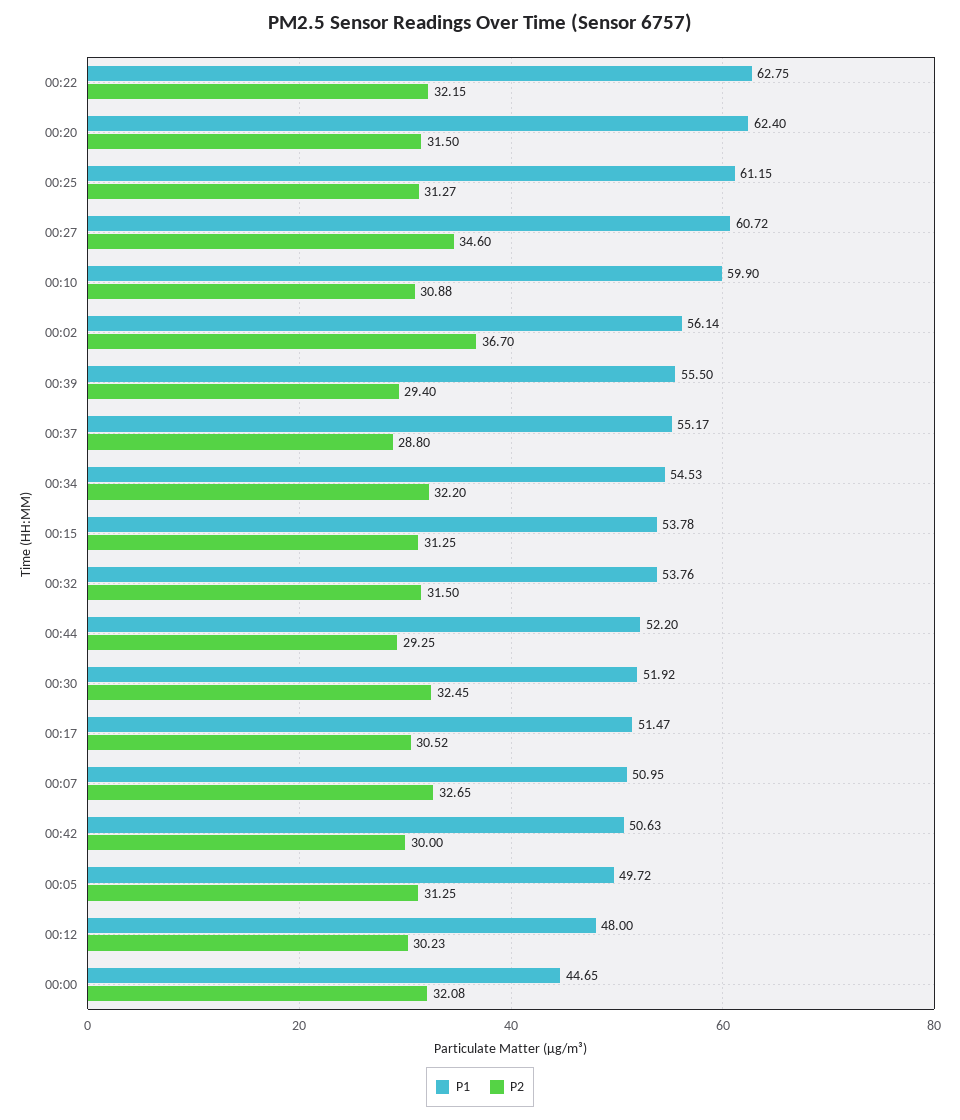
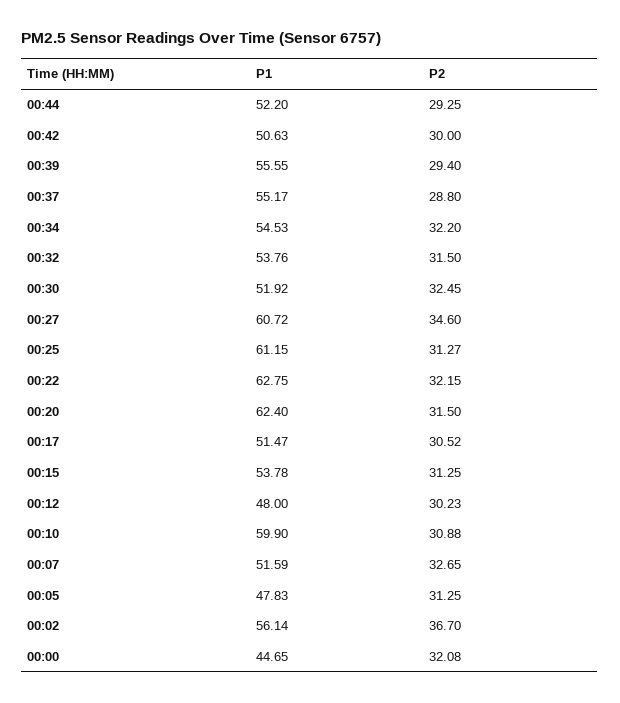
P1, 00:39: 55.5 -> 55.55
P1, 00:07: 50.95 -> 51.59
P1, 00:05: 49.72 -> 47.83

